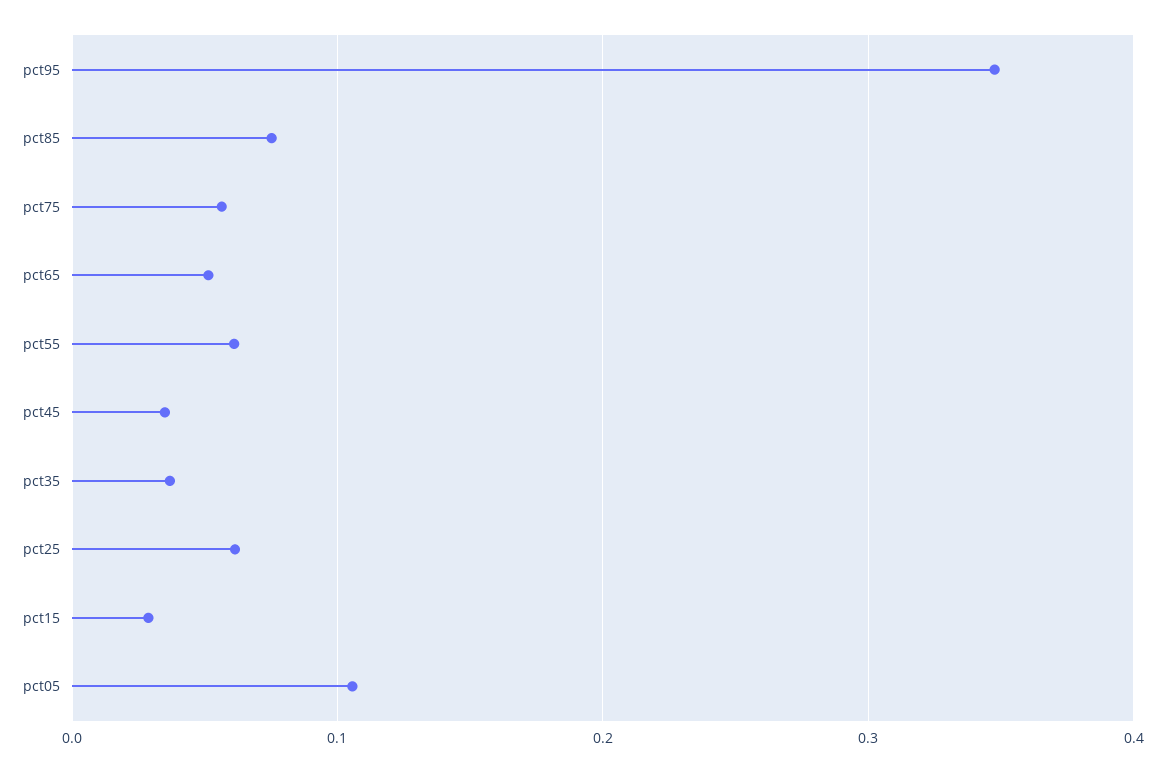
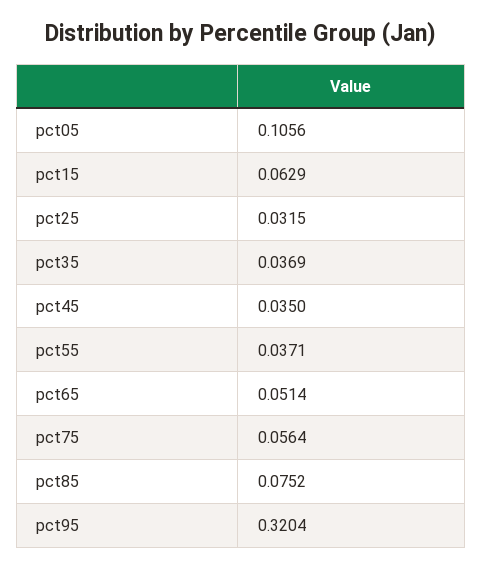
pct95: 0.35 -> 0.3204
pct55: 0.06 -> 0.0371
pct25: 0.06 -> 0.0315
pct15: 0.03 -> 0.0629

